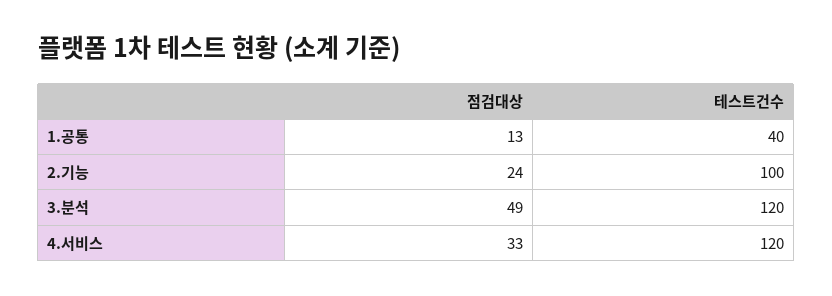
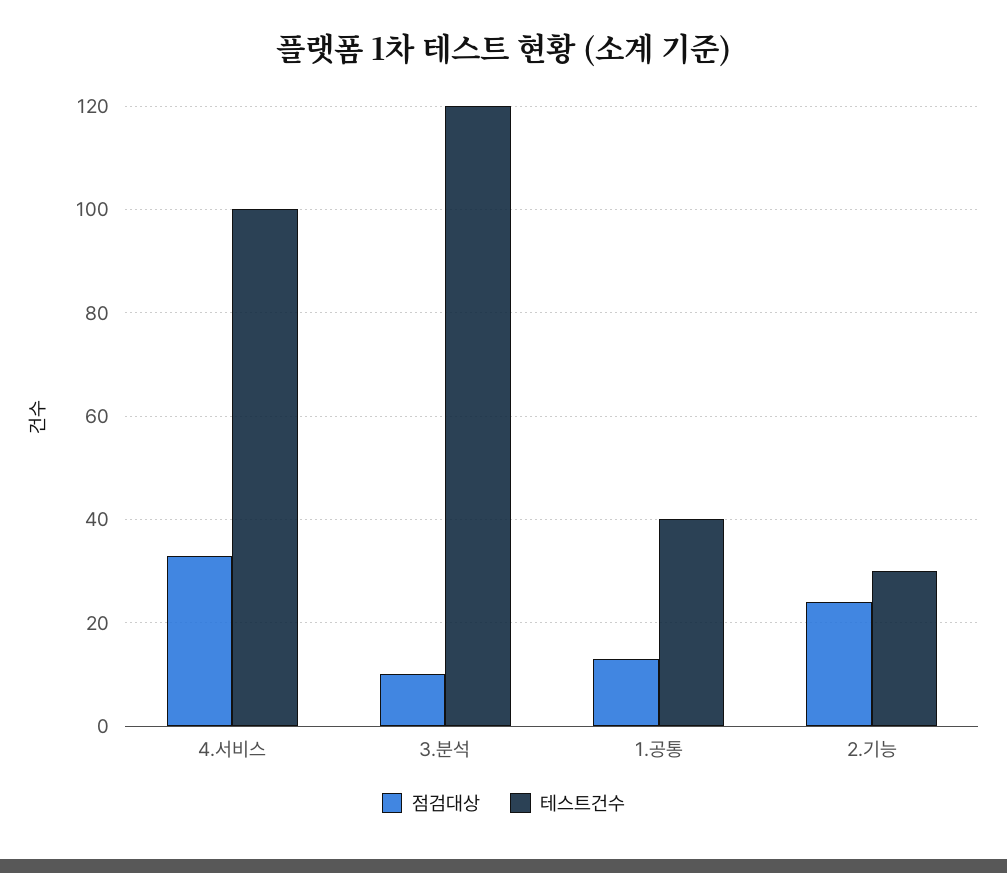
테스트건수, 2.기능: 100 -> 30
점검대상, 3.분석: 49 -> 10
테스트건수, 4.서비스: 120 -> 100

